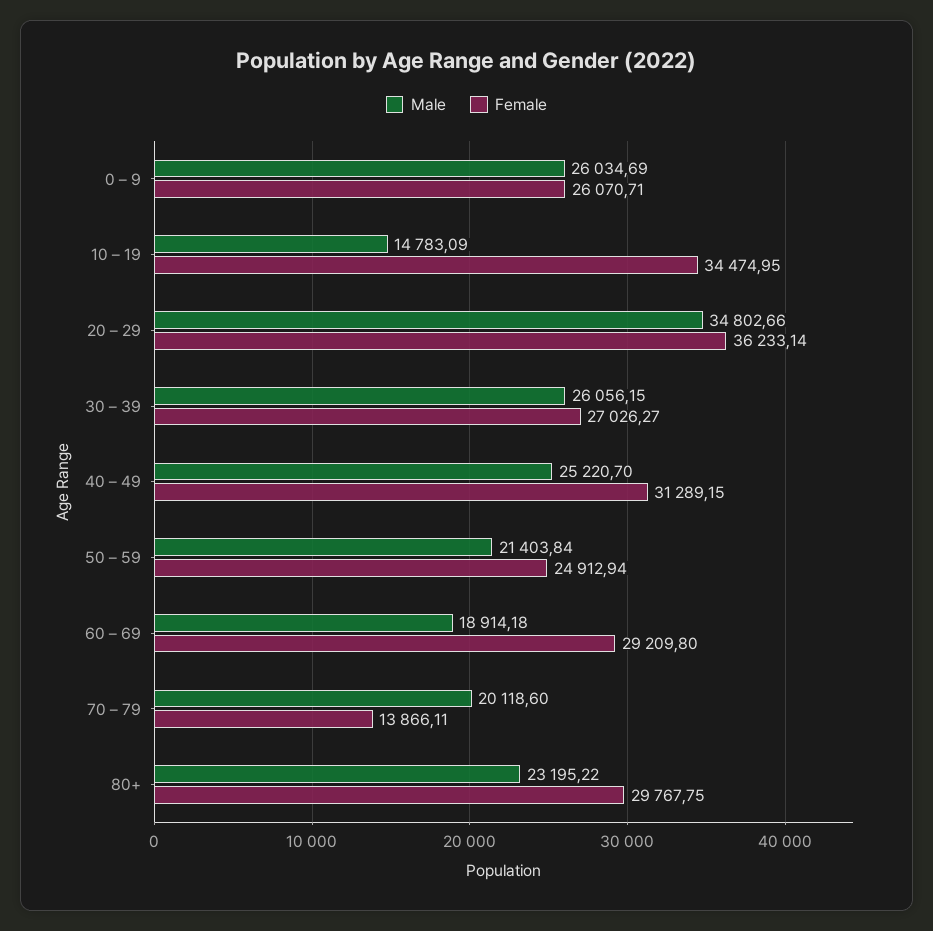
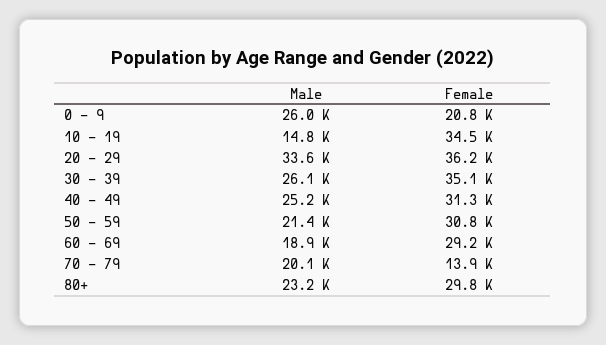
Female, 0 – 9: 26070.71 -> 20800
Male, 20 – 29: 34802.66 -> 33600
Female, 30 – 39: 27026.27 -> 35100
Female, 50 – 59: 24912.94 -> 30800

